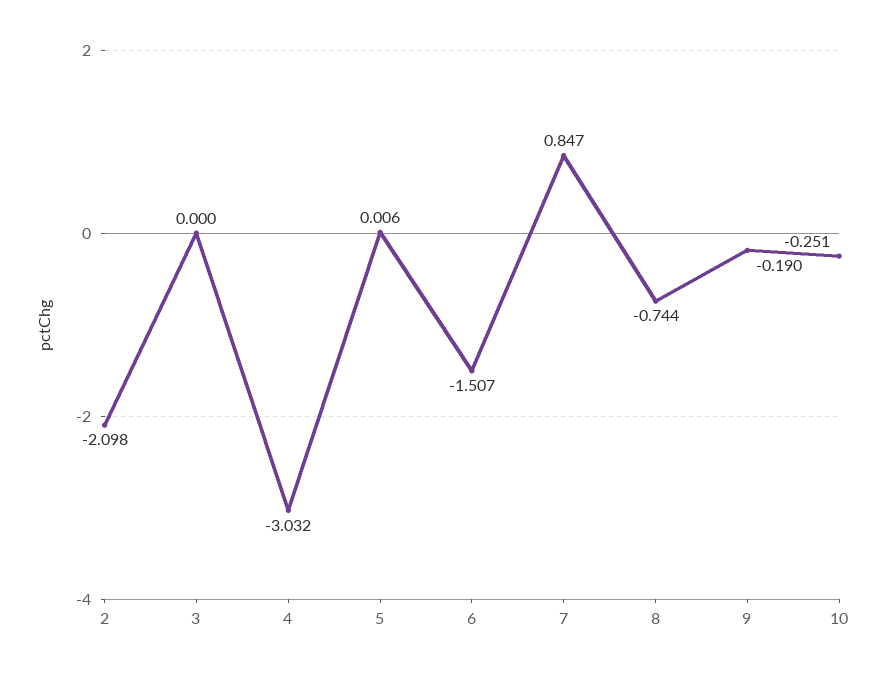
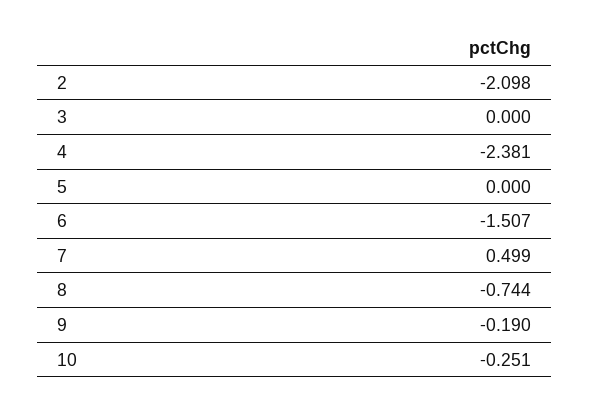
4: -3.032 -> -2.381
5: 0.006 -> 0
7: 0.847 -> 0.499

